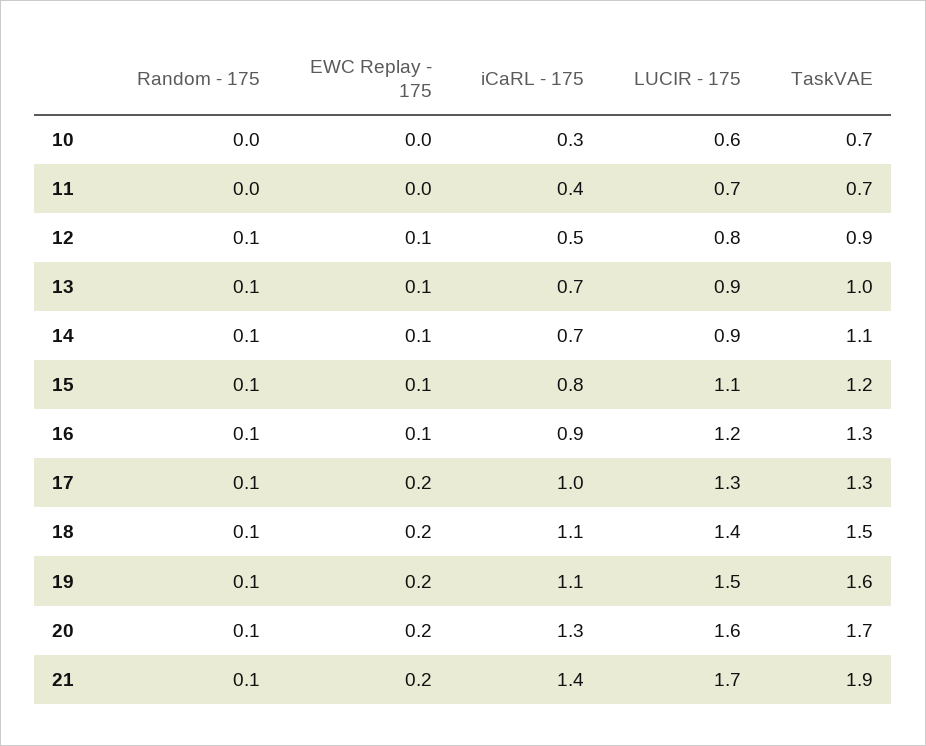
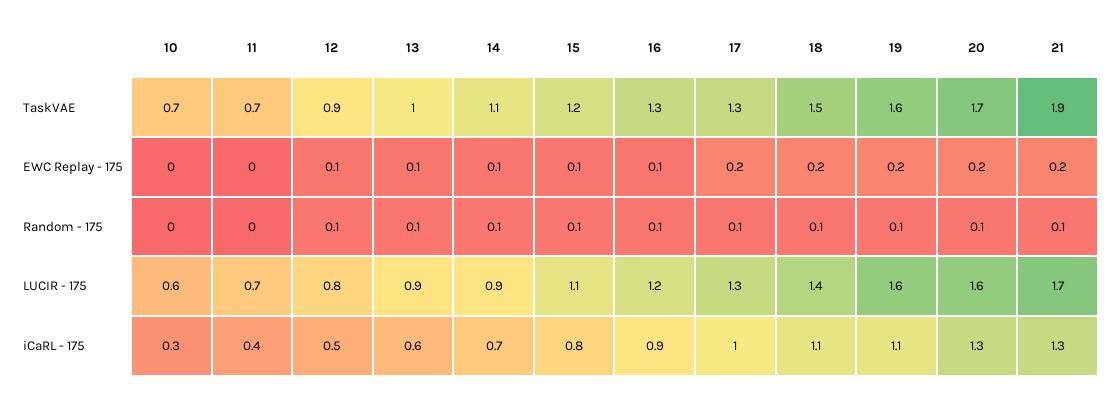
iCaRL - 175, 13: 0.7 -> 0.6
LUCIR - 175, 19: 1.5 -> 1.6
iCaRL - 175, 21: 1.4 -> 1.3

